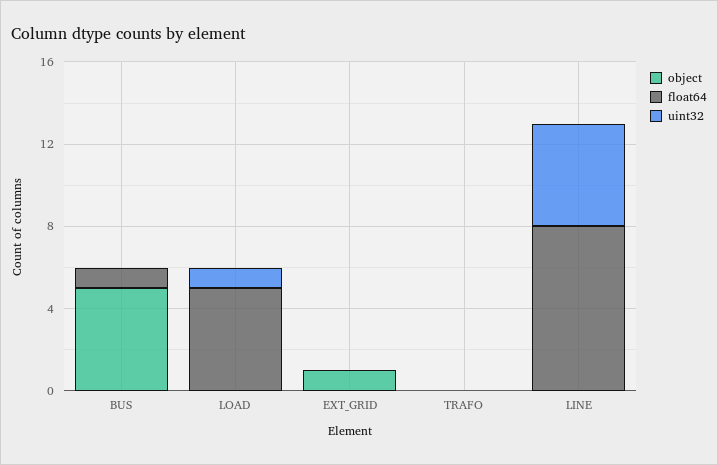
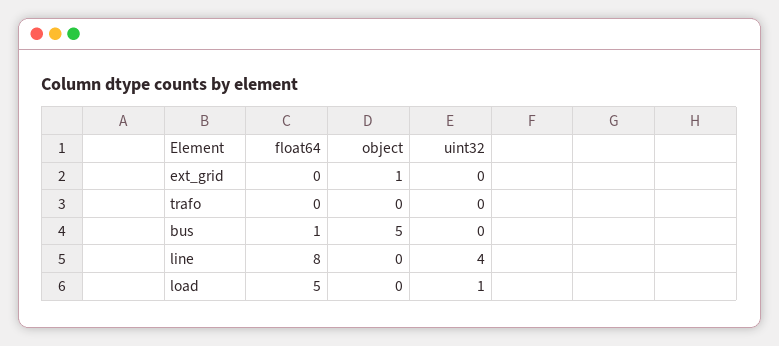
uint32, LINE: 5 -> 4

